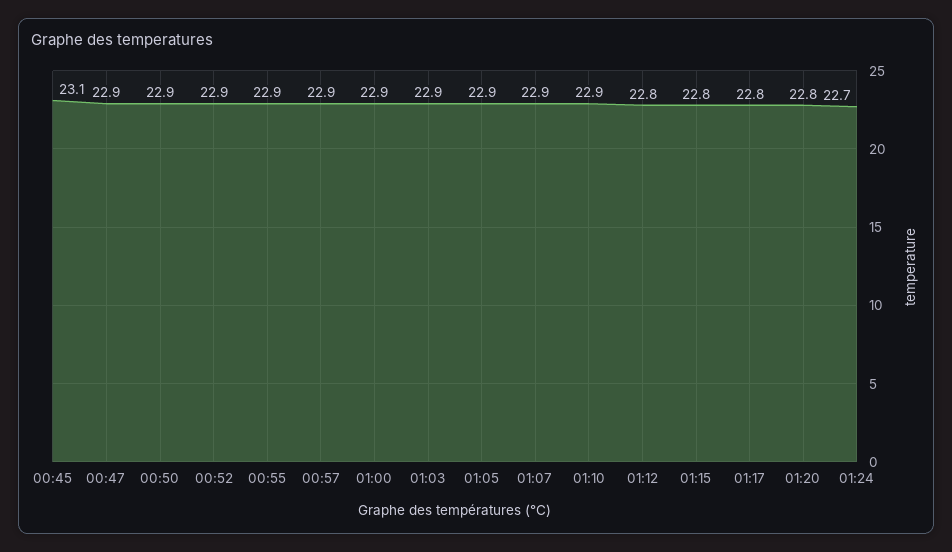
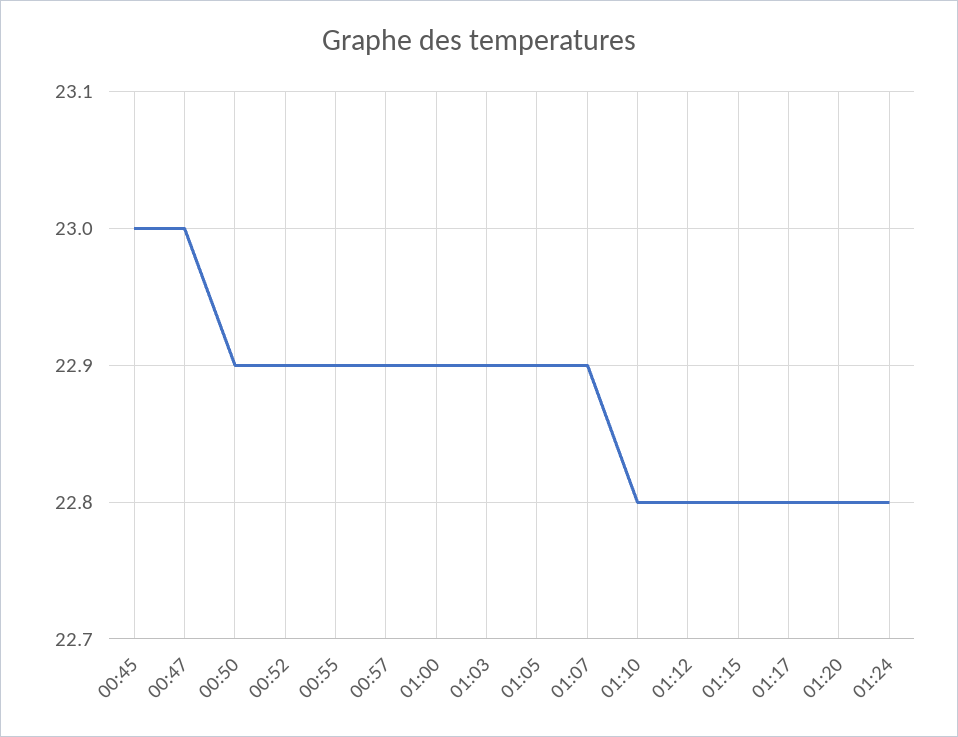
00:45: 23.1 -> 23
00:47: 22.9 -> 23
01:10: 22.9 -> 22.8
01:24: 22.7 -> 22.8

